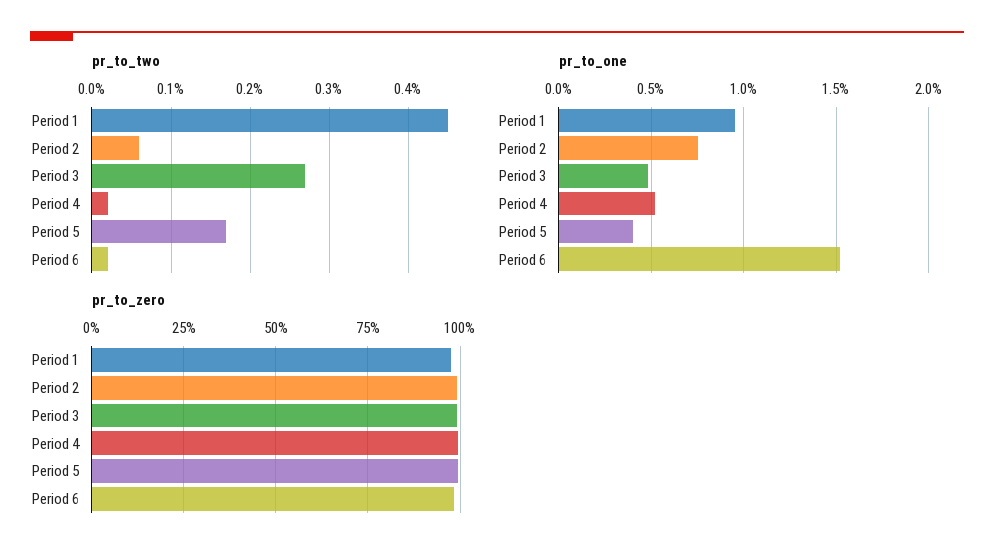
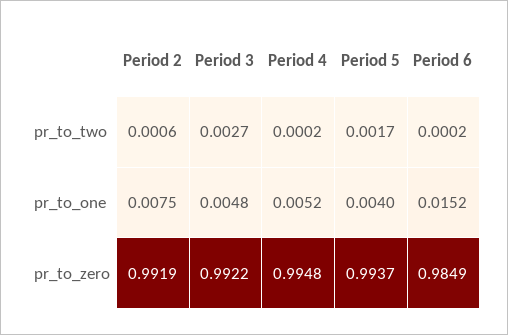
pr_to_two, Period 1: 0.0045 -> none
pr_to_one, Period 1: 0.0095 -> none
pr_to_zero, Period 1: 0.975 -> none

